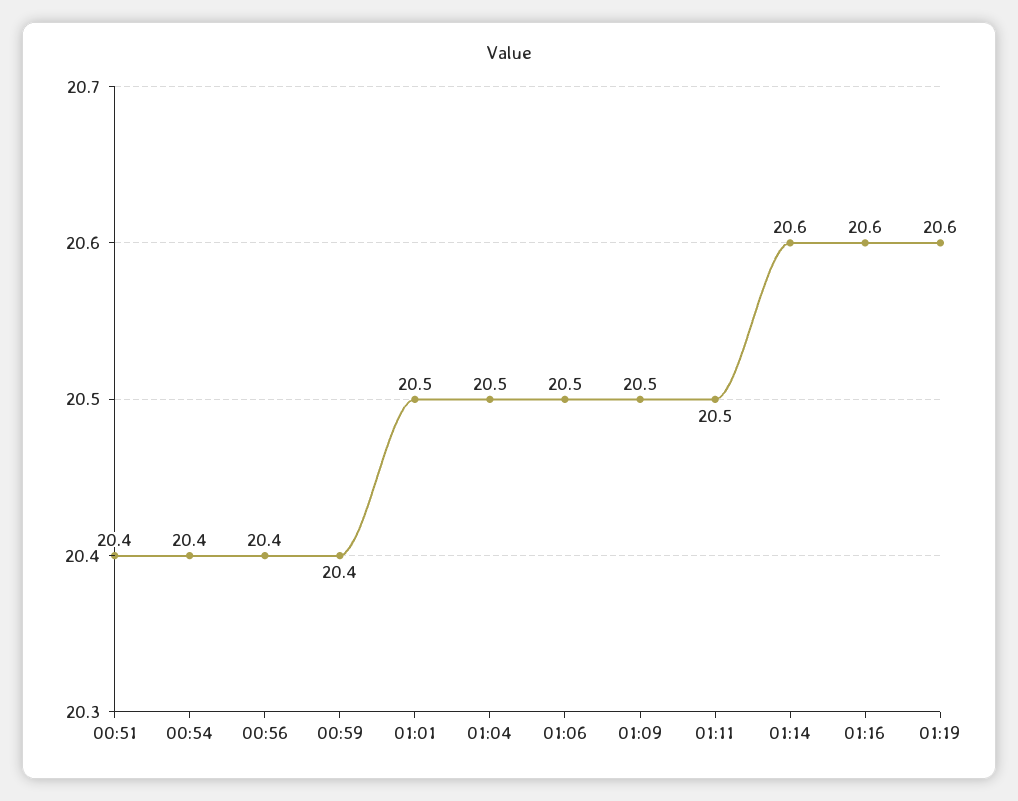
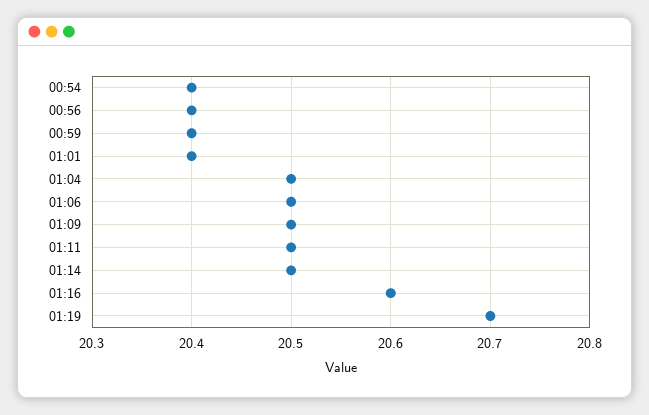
00:51: 20.4 -> none
01:01: 20.5 -> 20.4
01:14: 20.6 -> 20.5
01:19: 20.6 -> 20.7

